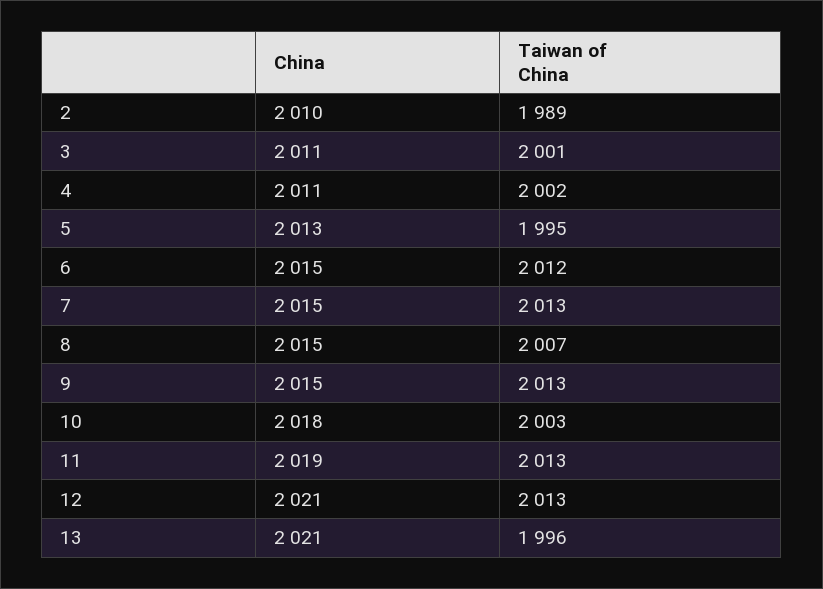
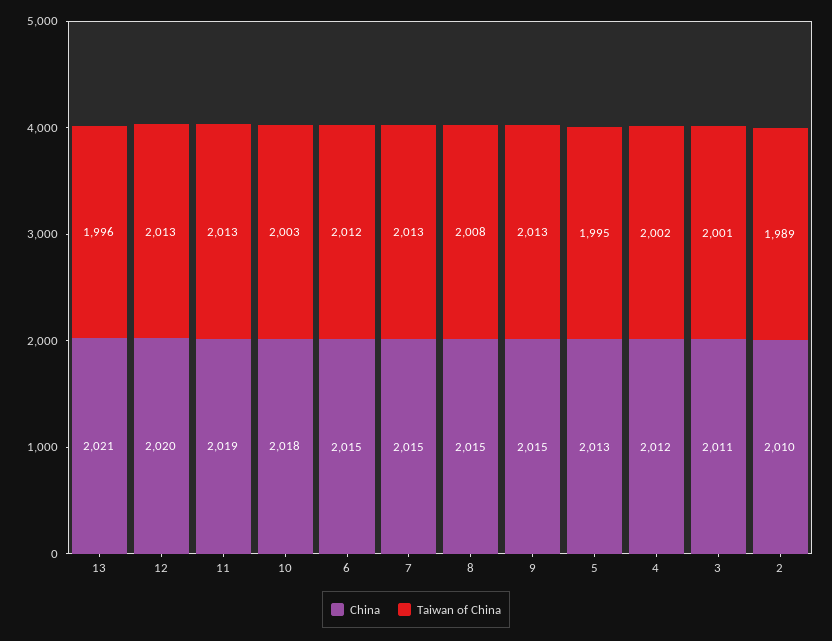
China, 4: 2011 -> 2012
Taiwan of China, 8: 2007 -> 2008
China, 12: 2021 -> 2020

